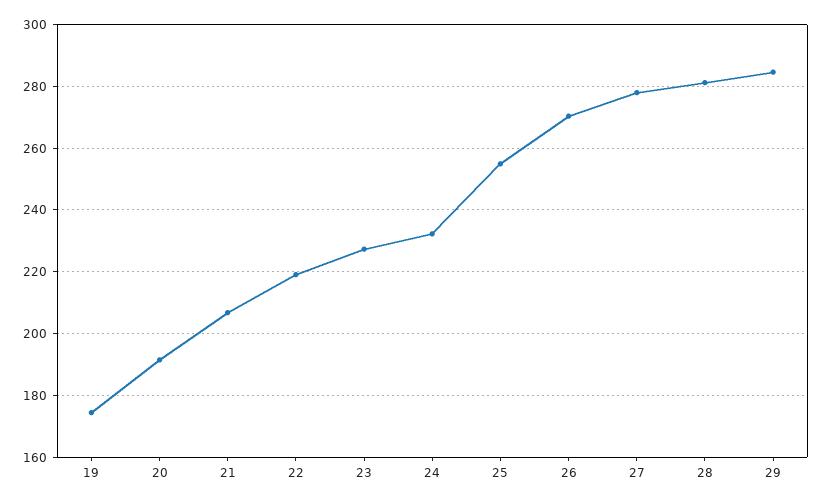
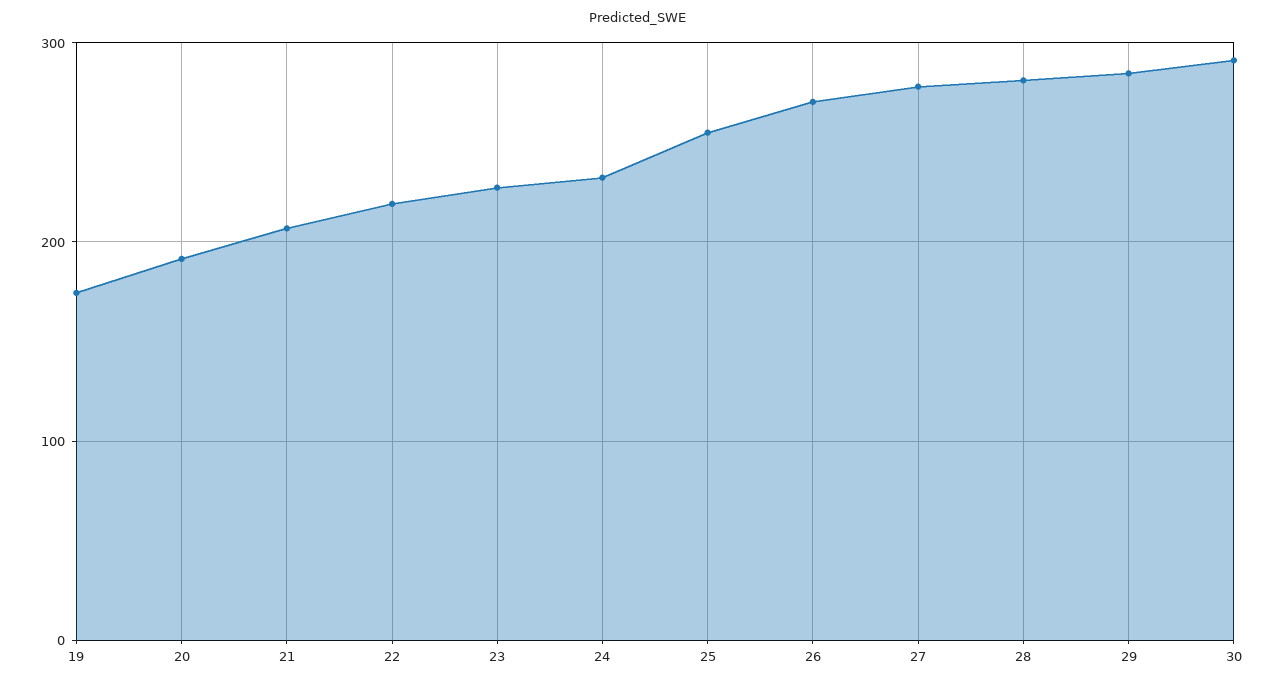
30: none -> 290

